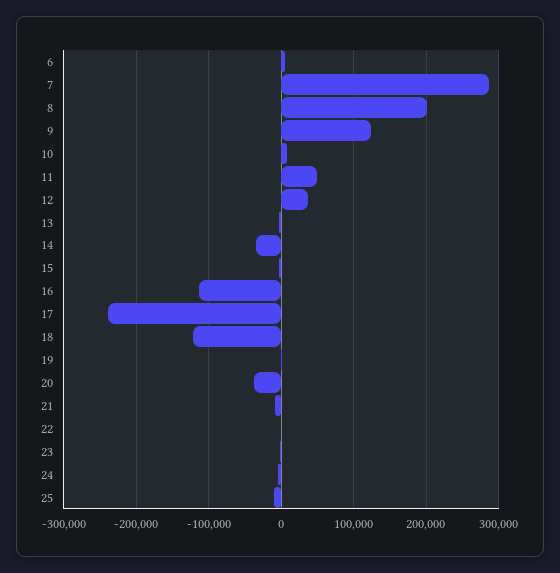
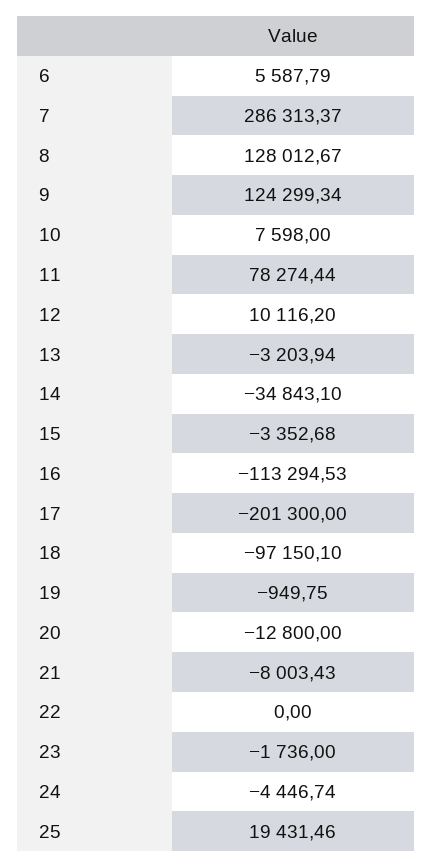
8: 200000 -> 128012.67
11: 50000 -> 78274.44
12: 40000 -> 10116.2
17: -240000 -> -201300
18: -120000 -> -97150.1
20: -40000 -> -12800
25: -10000 -> 19431.46

